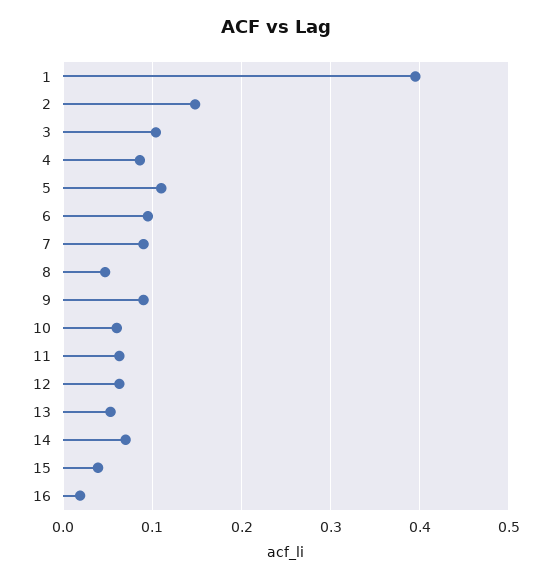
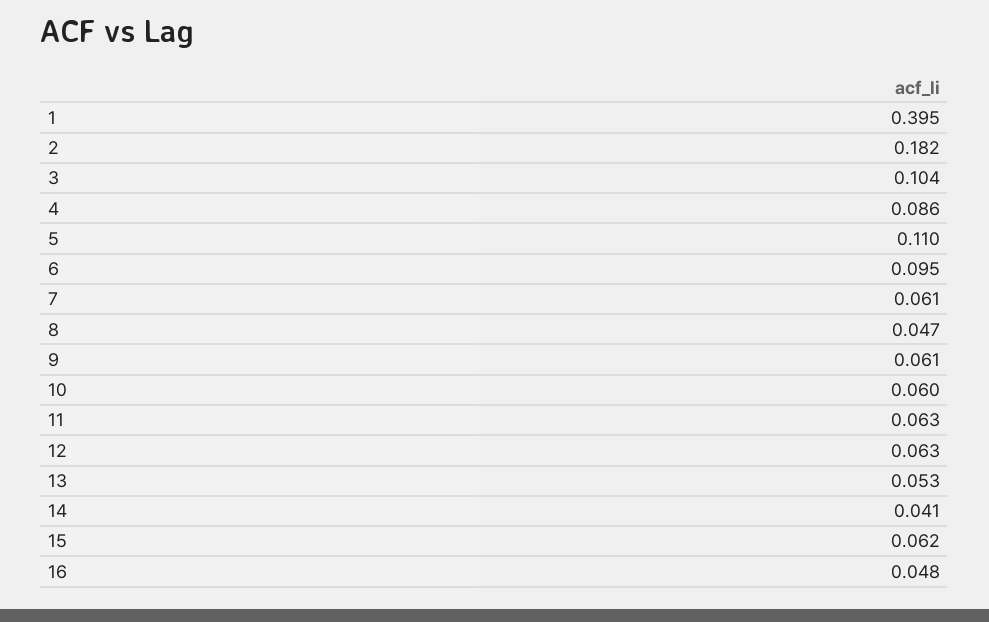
2: 0.15 -> 0.182
7: 0.09 -> 0.061
9: 0.09 -> 0.061
14: 0.07 -> 0.041
15: 0.04 -> 0.062
16: 0.02 -> 0.048

